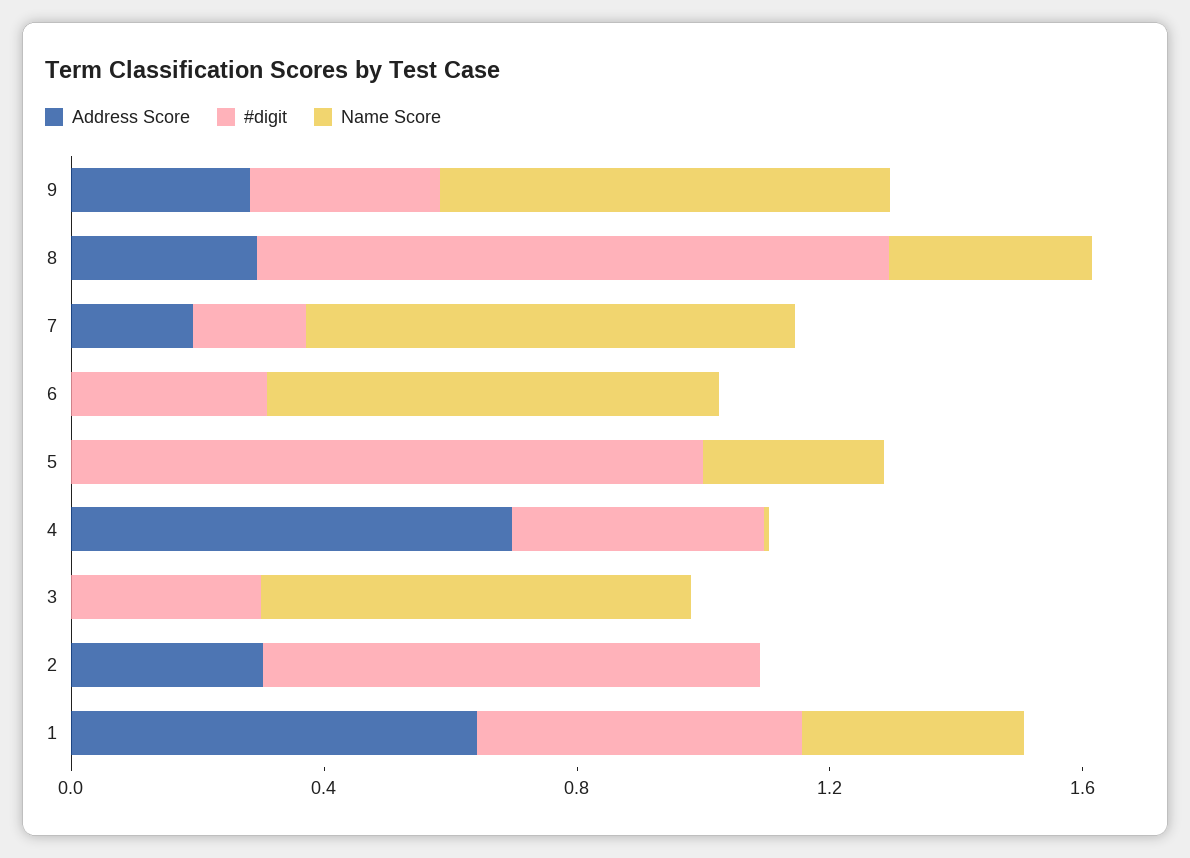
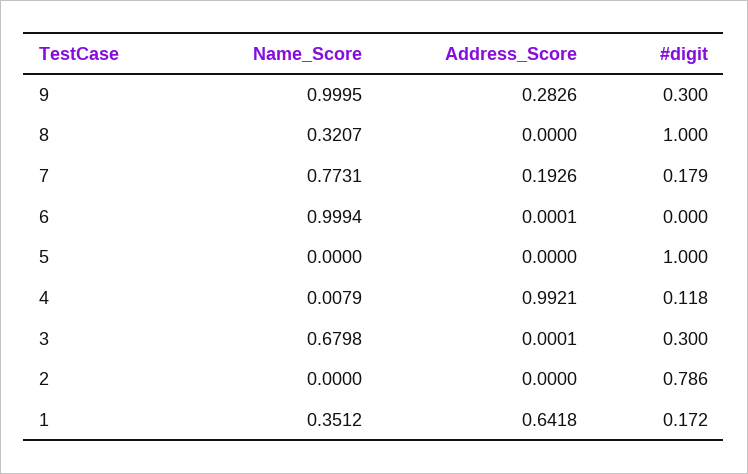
Name Score, 9: 0.7 -> 0.9995
Address Score, 8: 0.3 -> 0
#digit, 6: 0.3 -> 0
Name Score, 6: 0.7 -> 0.9994
Name Score, 5: 0.3 -> 0
Address Score, 4: 0.7 -> 0.9921
#digit, 4: 0.4 -> 0.118
Address Score, 2: 0.3 -> 0
#digit, 1: 0.5 -> 0.172

